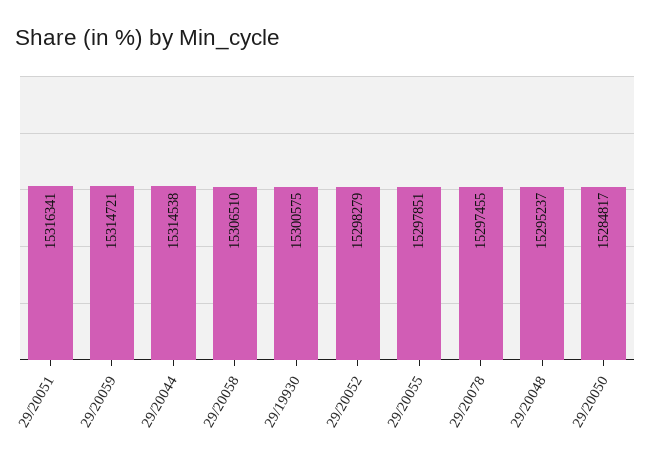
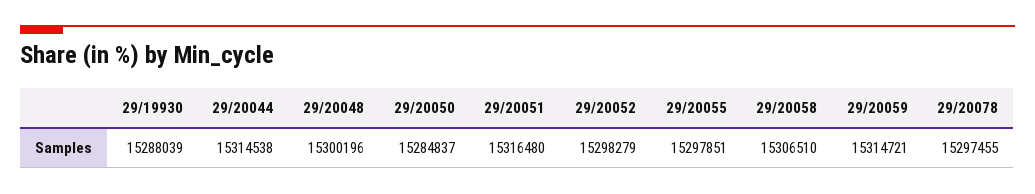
29/20051: 15316341 -> 15316480
29/19930: 15300575 -> 15288039
29/20048: 15295237 -> 15300196
29/20050: 15284817 -> 15284837

